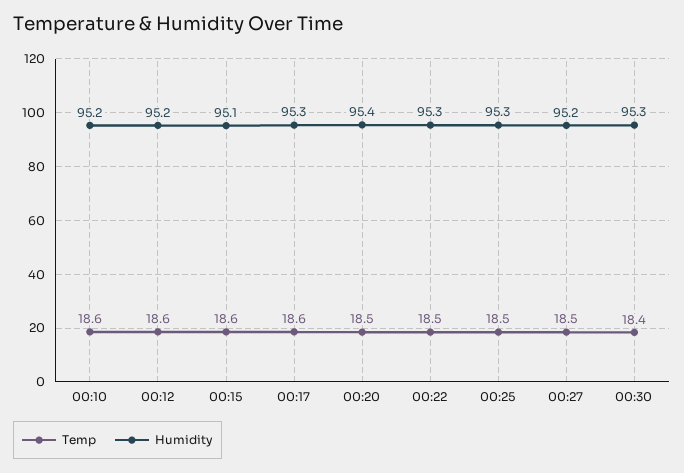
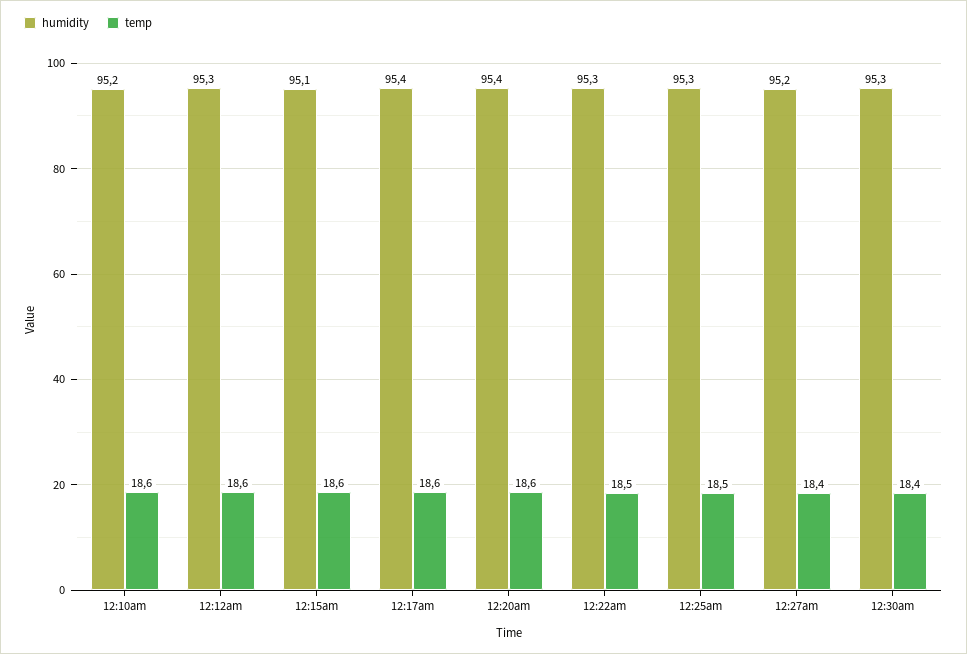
Humidity, 00:12: 95.2 -> 95.3
Humidity, 00:17: 95.3 -> 95.4
Temp, 00:20: 18.5 -> 18.6
Temp, 00:27: 18.5 -> 18.4

